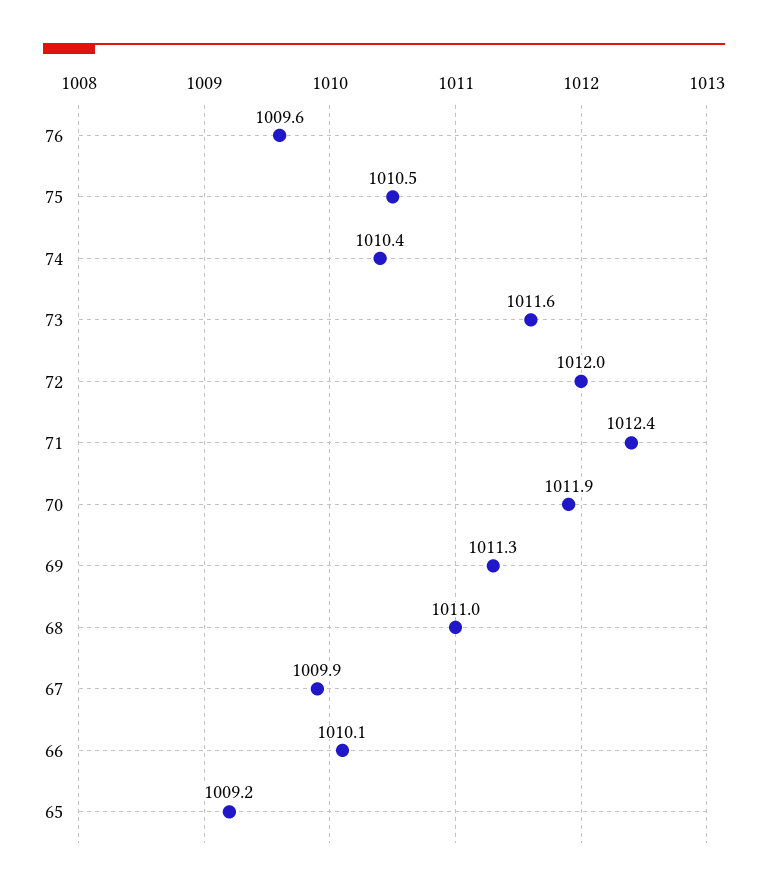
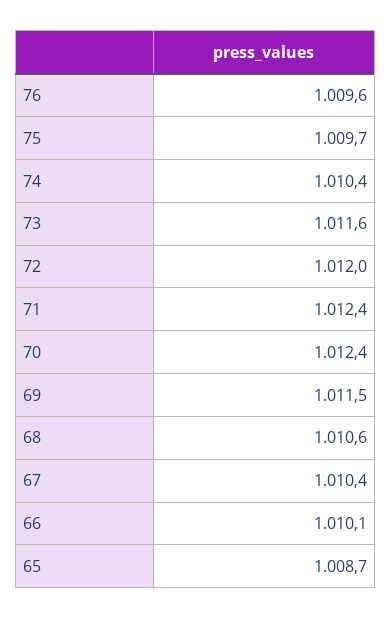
75: 1010.5 -> 1009.7
70: 1011.9 -> 1012.4
69: 1011.3 -> 1011.5
68: 1011 -> 1010.6
67: 1009.9 -> 1010.4
65: 1009.2 -> 1008.7

